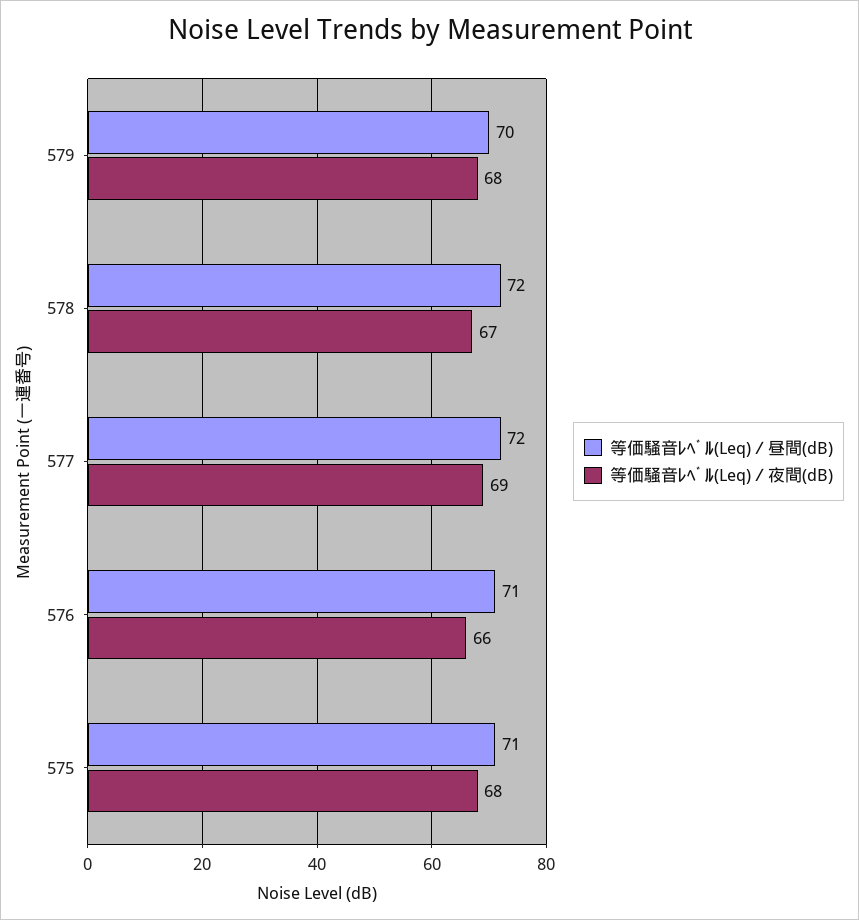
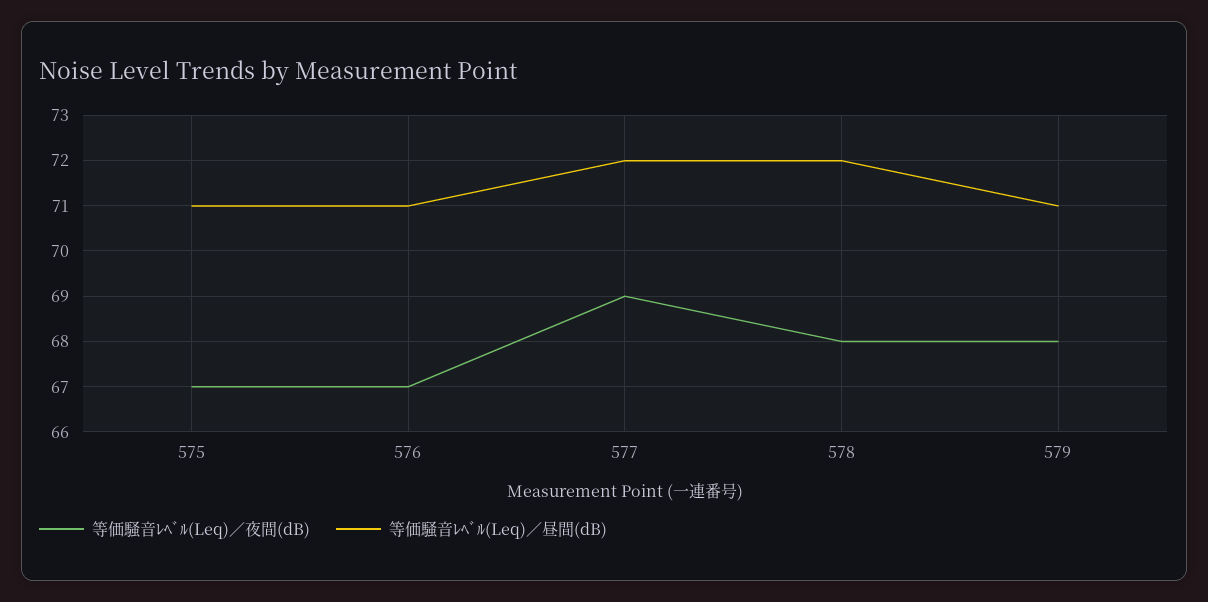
等価騒音ﾚﾍﾞﾙ(Leq)／昼間(dB), 579: 70 -> 71
等価騒音ﾚﾍﾞﾙ(Leq)／夜間(dB), 578: 67 -> 68
等価騒音ﾚﾍﾞﾙ(Leq)／夜間(dB), 576: 66 -> 67
等価騒音ﾚﾍﾞﾙ(Leq)／夜間(dB), 575: 68 -> 67

